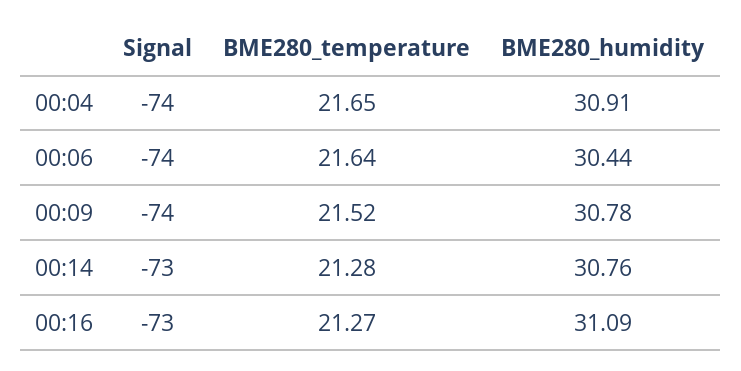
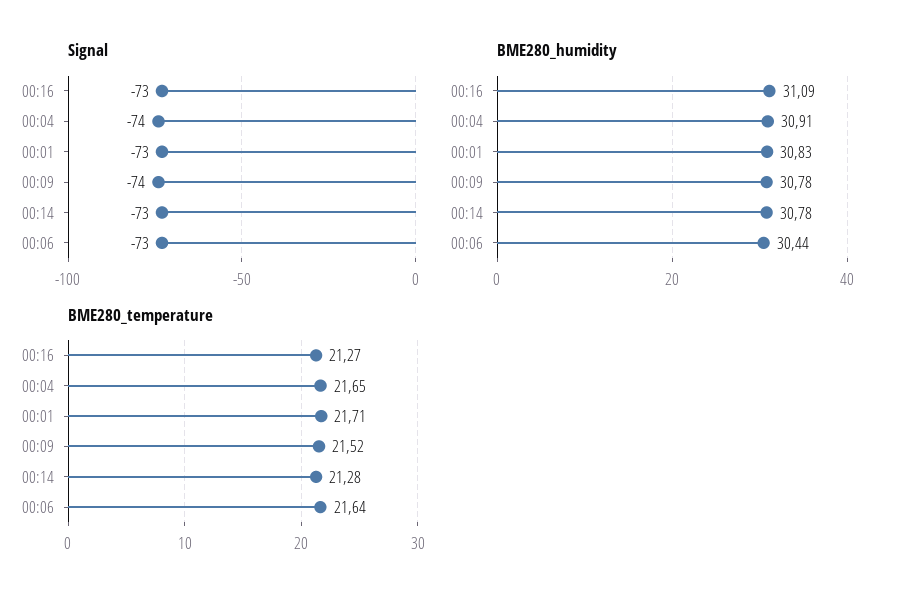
Signal, 00:06: -74 -> -73
BME280_humidity, 00:14: 30.76 -> 30.78
Signal, 00:01: none -> -73
BME280_humidity, 00:01: none -> 30.83
BME280_temperature, 00:01: none -> 21.71

